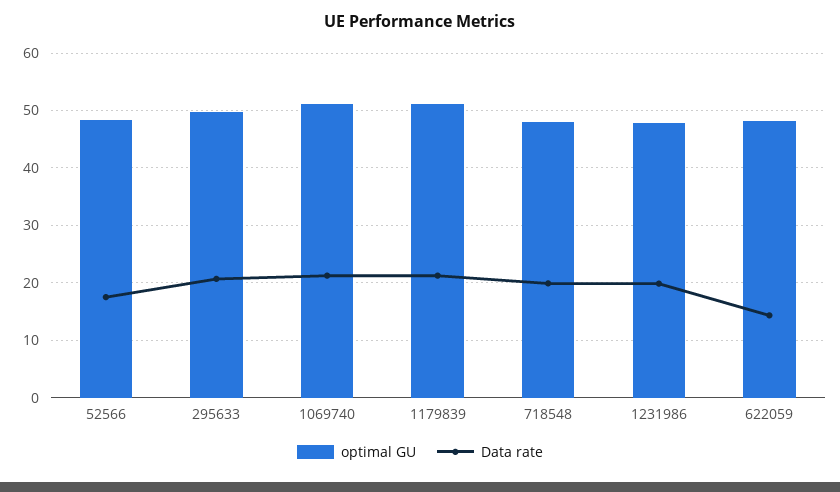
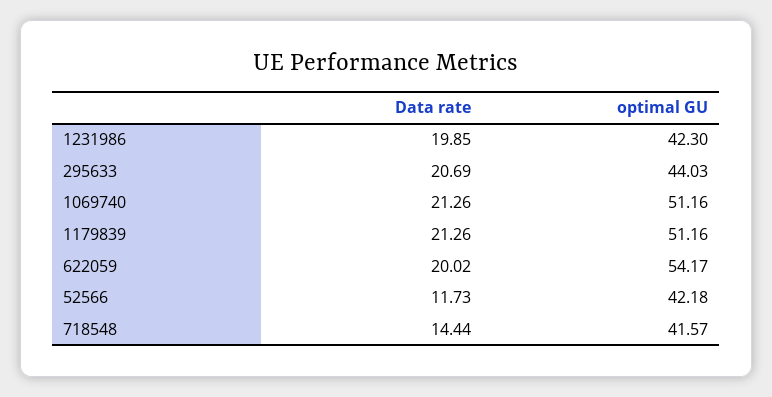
optimal GU, 52566: 48 -> 42.18
Data rate, 52566: 18 -> 11.73
optimal GU, 295633: 50 -> 44.03
optimal GU, 718548: 48 -> 41.57
Data rate, 718548: 20 -> 14.44
optimal GU, 1231986: 48 -> 42.3
optimal GU, 622059: 48 -> 54.17
Data rate, 622059: 14 -> 20.02

